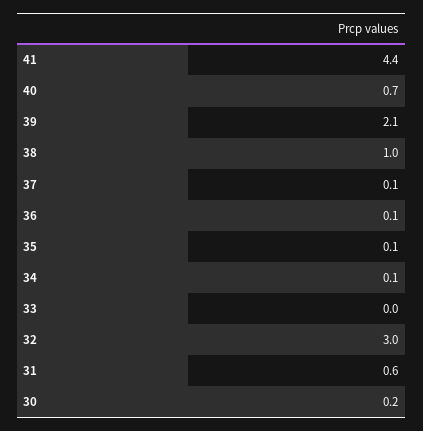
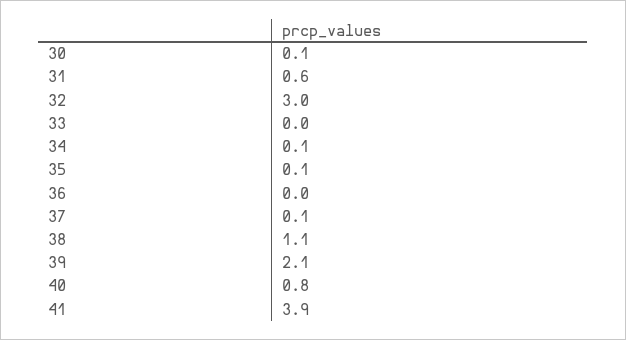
41: 4.4 -> 3.9
40: 0.7 -> 0.8
38: 1 -> 1.1
36: 0.1 -> 0
30: 0.2 -> 0.1

